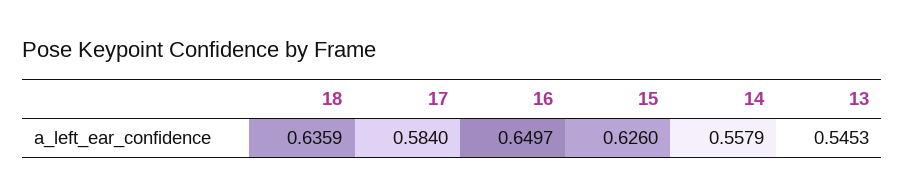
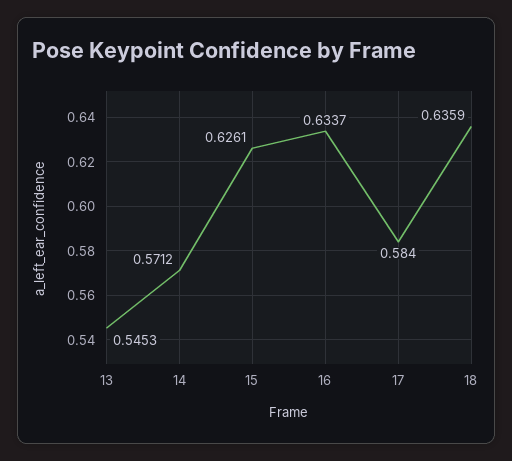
16: 0.6497 -> 0.6337
15: 0.626 -> 0.6261
14: 0.5579 -> 0.5712

